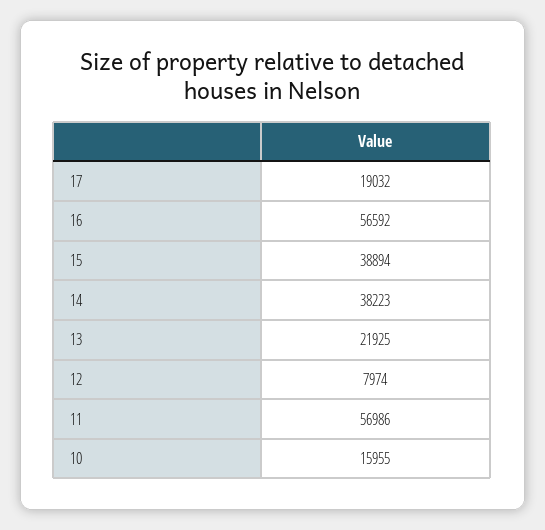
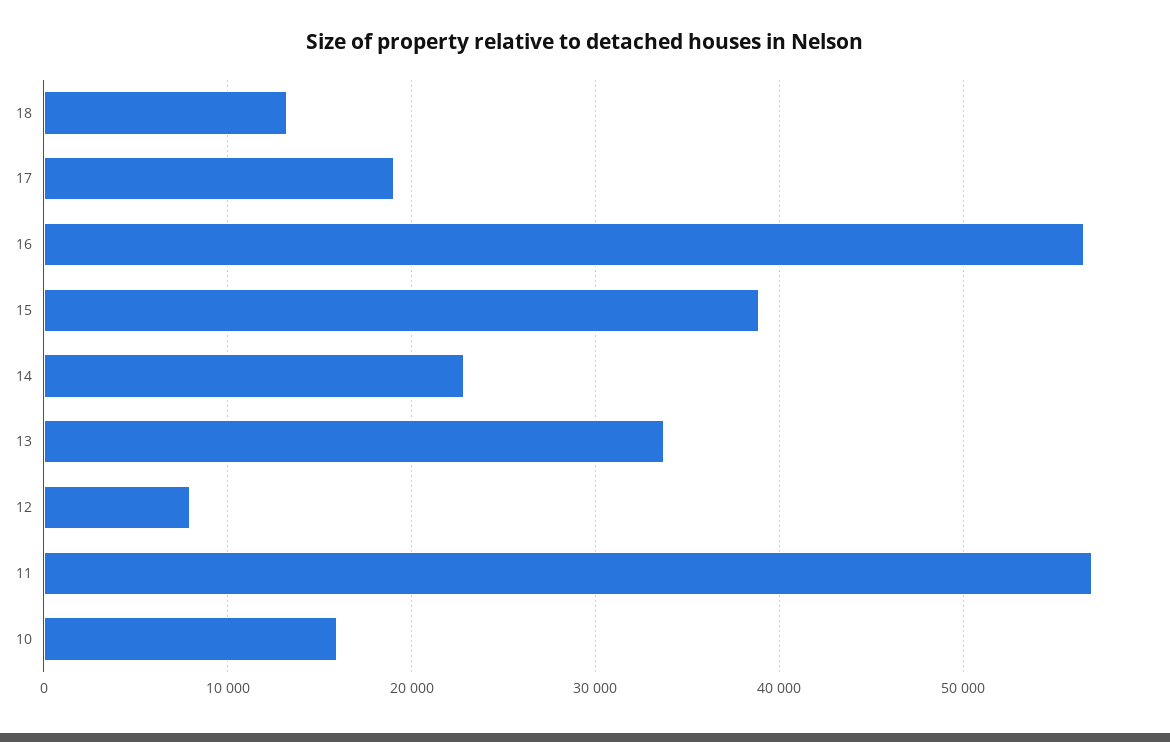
14: 38223 -> 23000
13: 21925 -> 34000
18: none -> 13000

